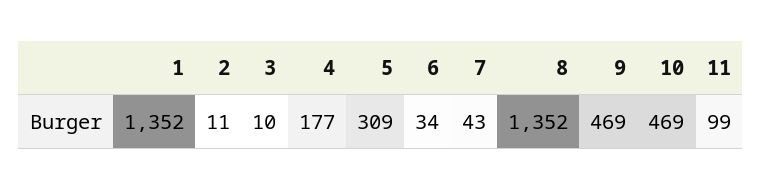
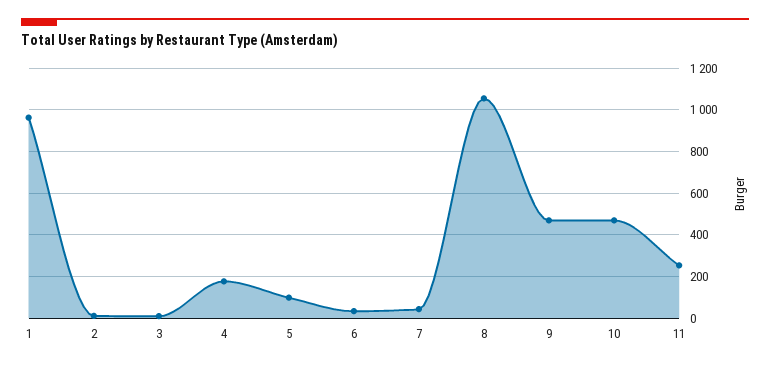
1: 1352 -> 950
5: 309 -> 100
8: 1352 -> 1050
11: 99 -> 250

